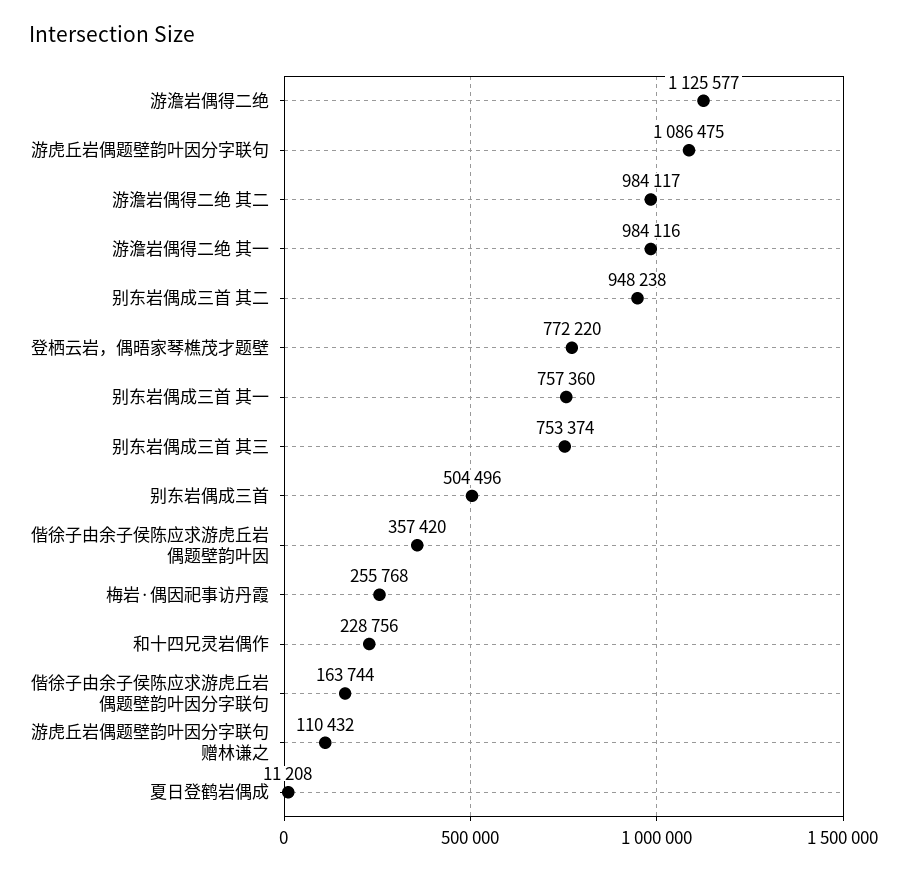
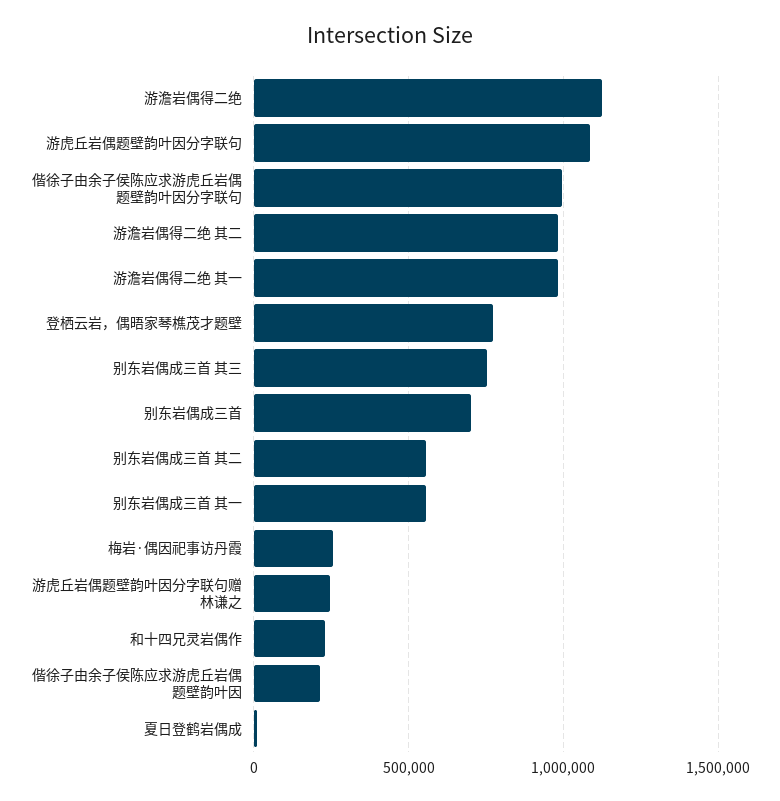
别东岩偶成三首 其二: 948238 -> 550000
别东岩偶成三首 其一: 757360 -> 550000
别东岩偶成三首: 504496 -> 700000
偕徐子由余子侯陈应求游虎丘岩偶题壁韵叶因: 357420 -> 200000
偕徐子由余子侯陈应求游虎丘岩偶题壁韵叶因分字联句: 163744 -> 1000000
游虎丘岩偶题壁韵叶因分字联句赠林谦之: 110432 -> 250000

